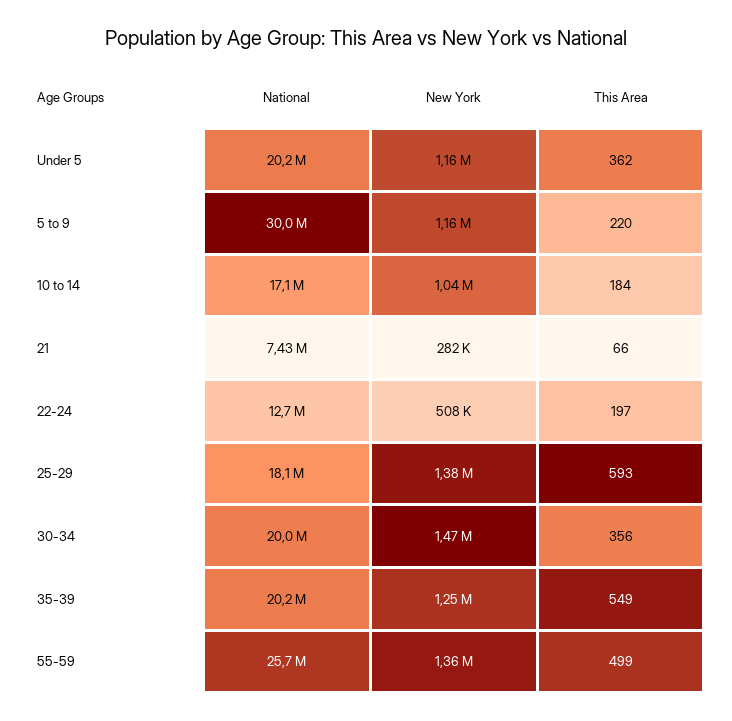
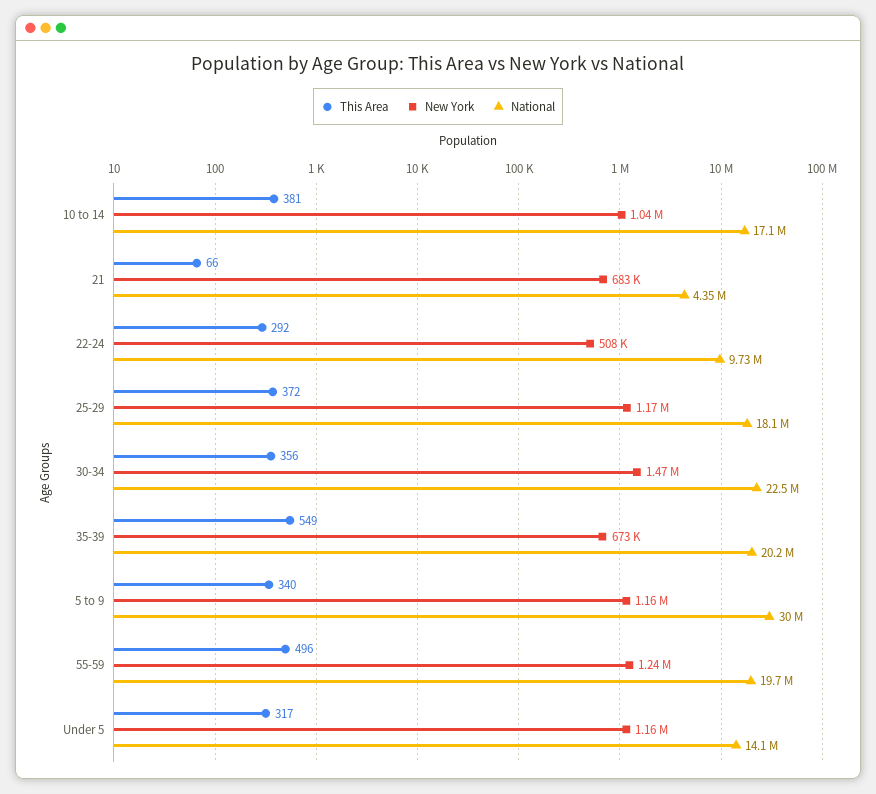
National, Under 5: 20200000 -> 14100000
This Area, Under 5: 362 -> 317
This Area, 5 to 9: 220 -> 340
This Area, 10 to 14: 184 -> 381
National, 21: 7430000 -> 4350000
New York, 21: 282000 -> 683000
National, 22-24: 12700000 -> 9730000
This Area, 22-24: 197 -> 292
New York, 25-29: 1380000 -> 1170000
This Area, 25-29: 593 -> 372
National, 30-34: 20000000 -> 22500000
New York, 35-39: 1250000 -> 673000
National, 55-59: 25700000 -> 19700000
New York, 55-59: 1360000 -> 1240000
This Area, 55-59: 499 -> 496

